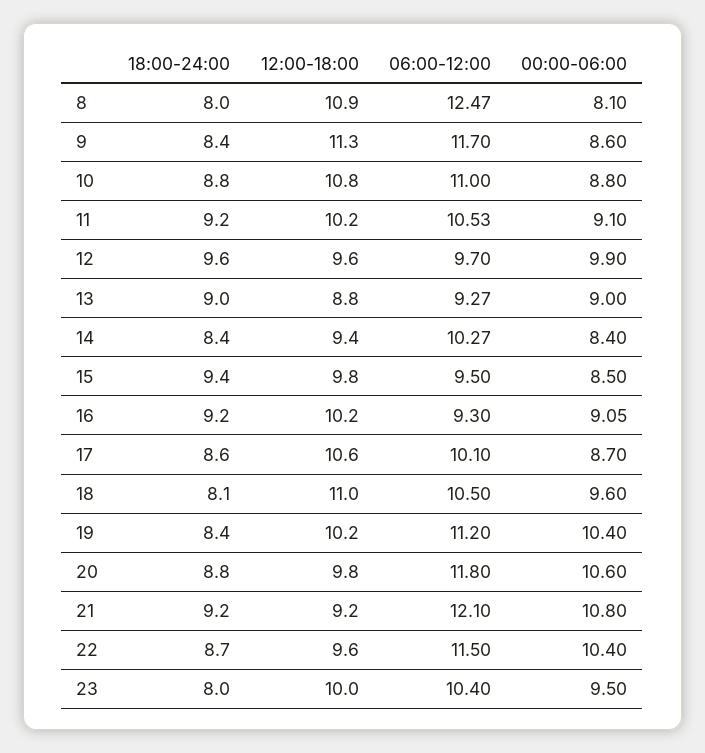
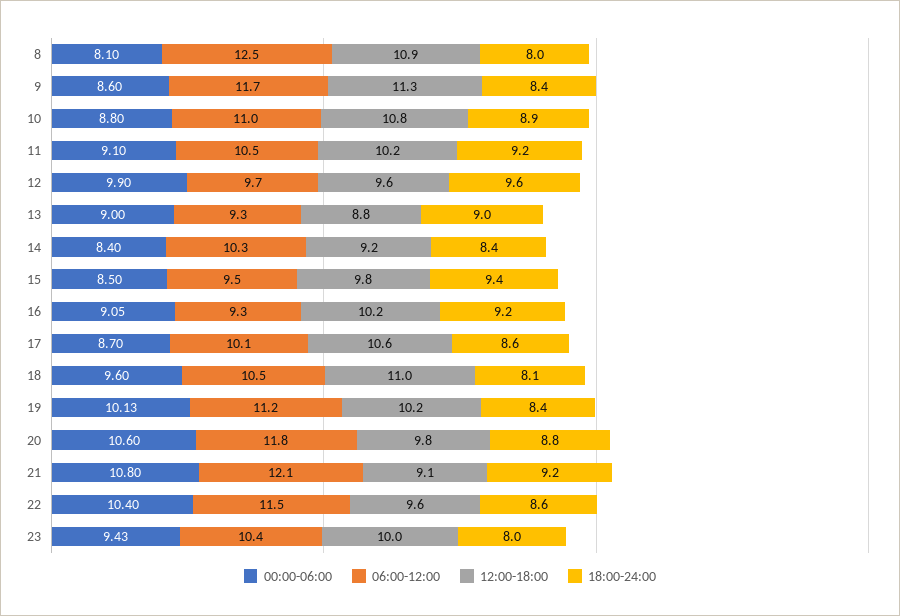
18:00-24:00, 10: 8.8 -> 8.9
12:00-18:00, 14: 9.4 -> 9.2
00:00-06:00, 19: 10.4 -> 10.13
12:00-18:00, 21: 9.2 -> 9.1
18:00-24:00, 22: 8.7 -> 8.6
00:00-06:00, 23: 9.5 -> 9.43

